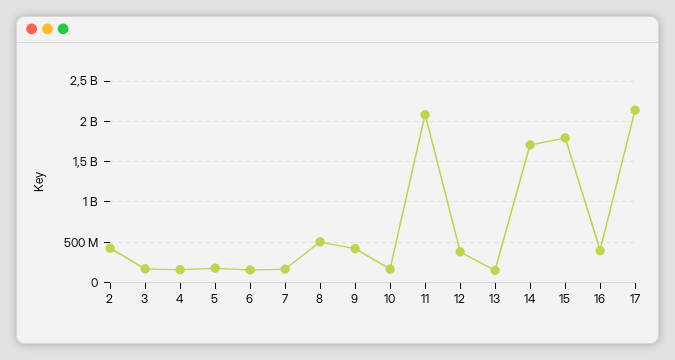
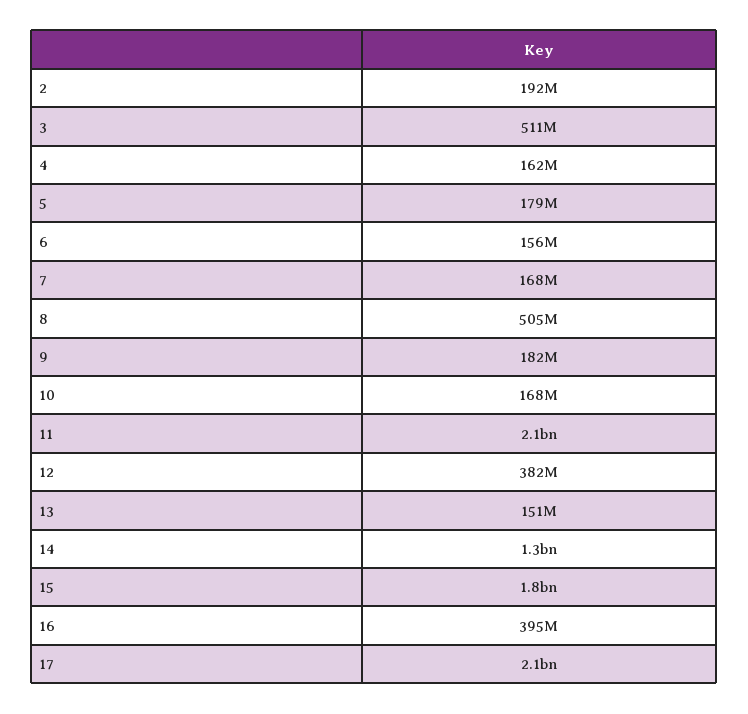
2: 400000000 -> 192000000
3: 200000000 -> 511000000
9: 400000000 -> 182000000
14: 1700000000 -> 1300000000

